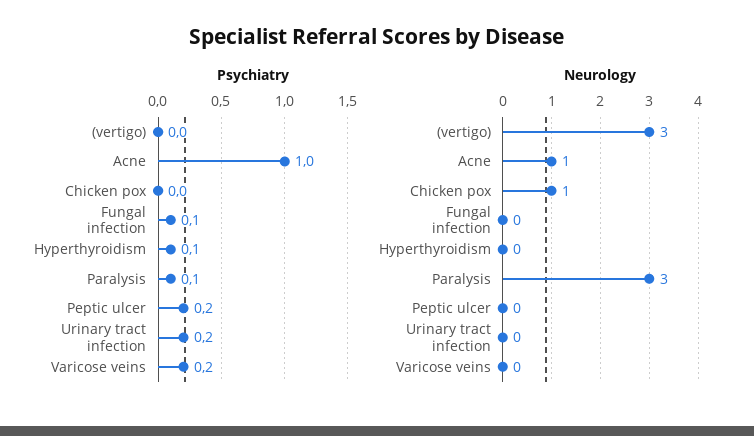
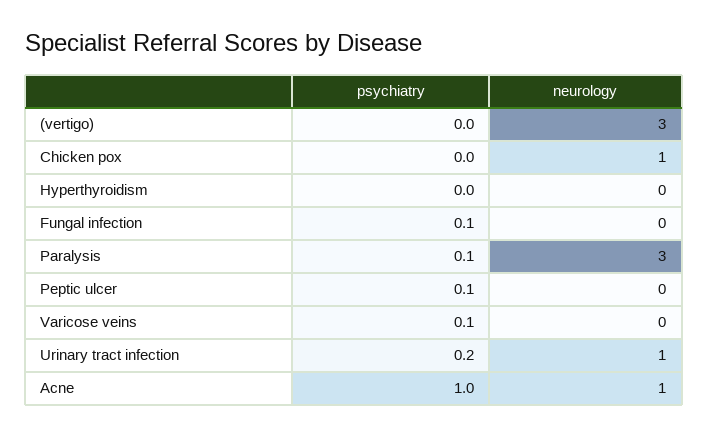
Psychiatry, Hyperthyroidism: 0.1 -> 0
Psychiatry, Peptic ulcer: 0.2 -> 0.1
Psychiatry, Varicose veins: 0.2 -> 0.1
Neurology, Urinary tract infection: 0 -> 1

